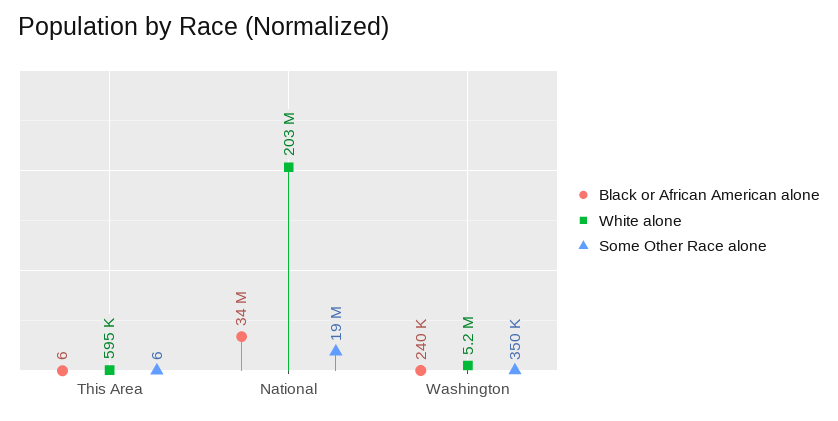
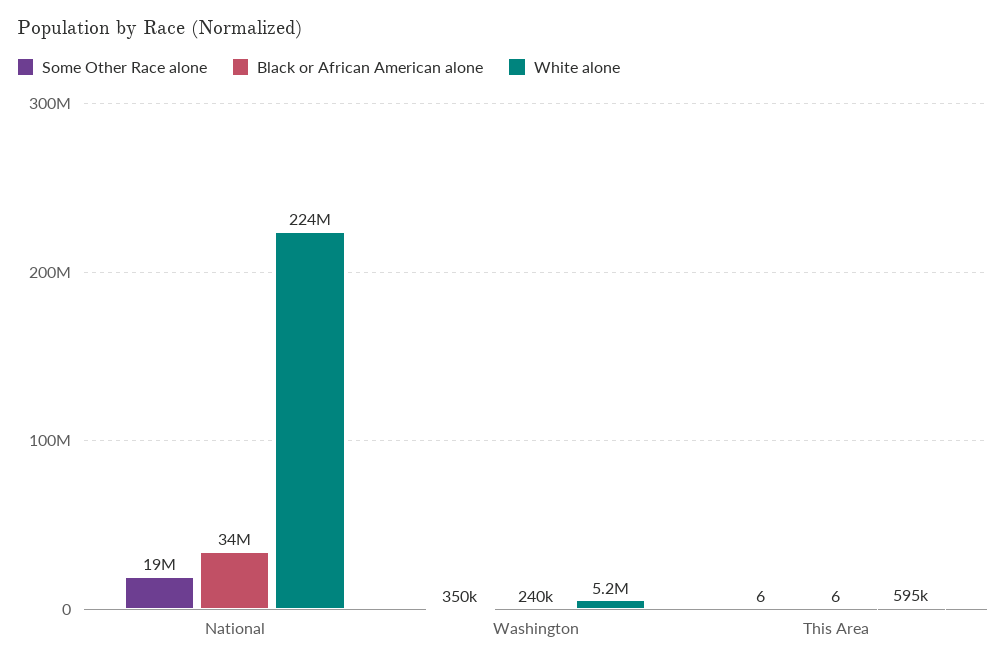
White alone, National: 203000000 -> 224000000

